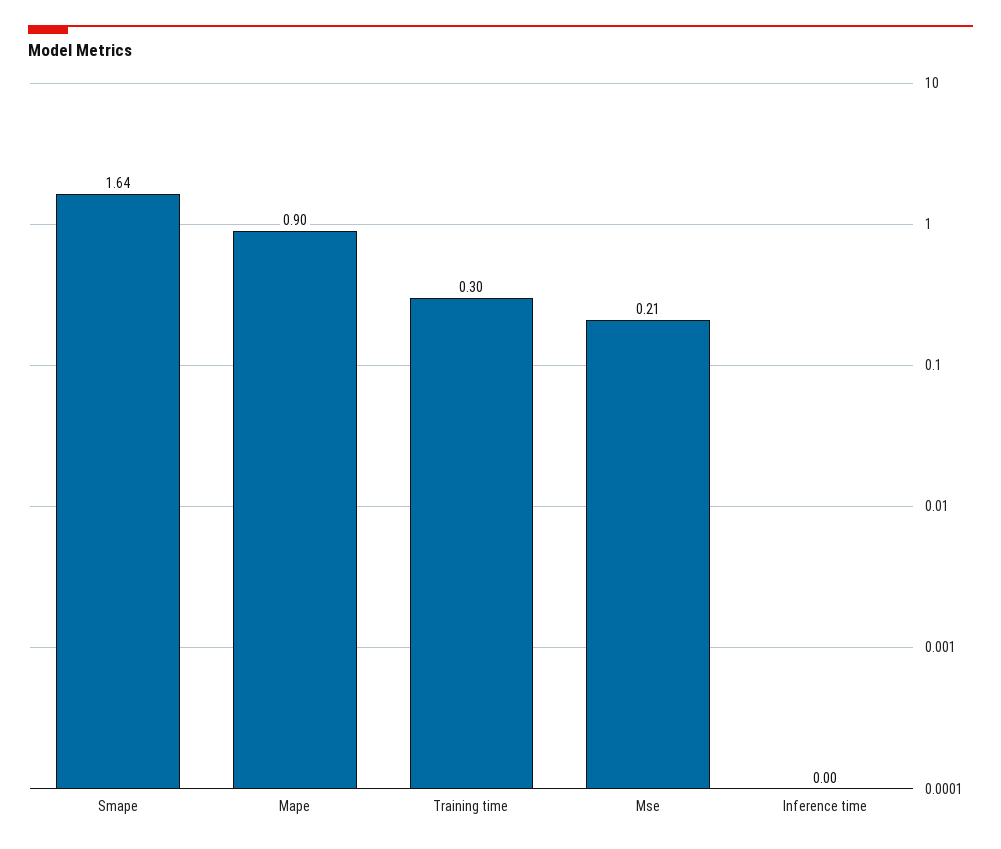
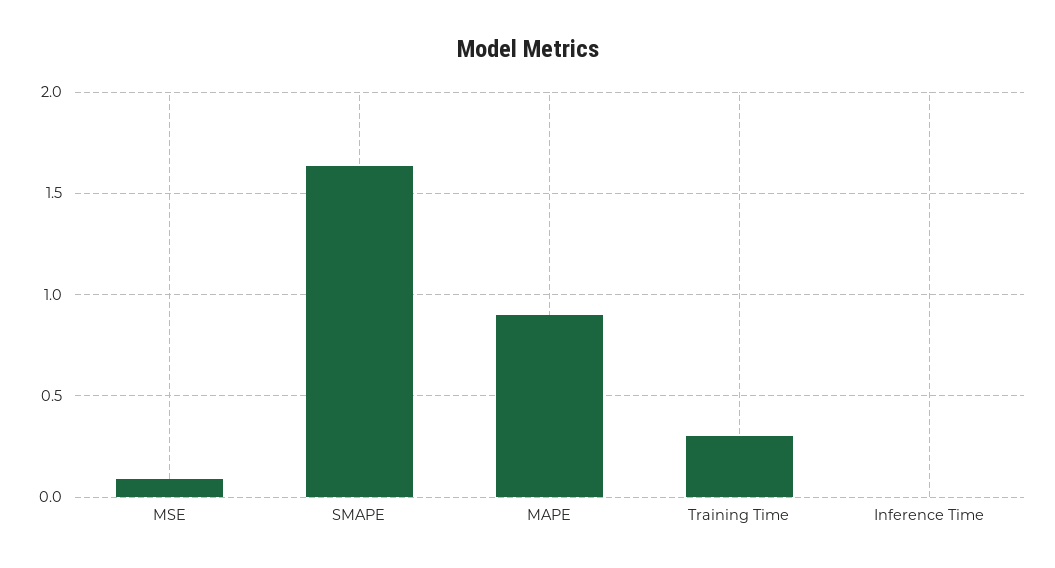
Mse: 0.21 -> 0.1

